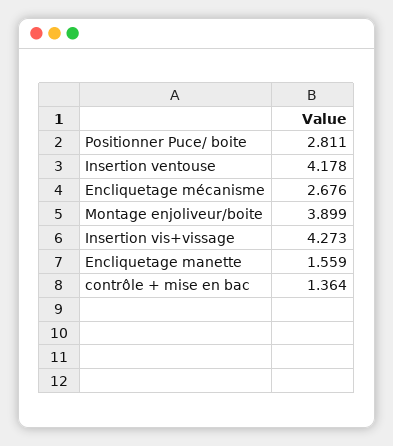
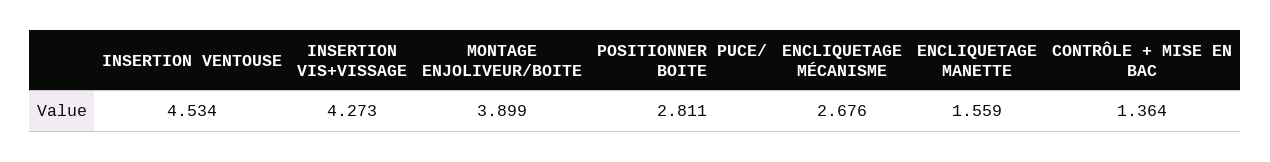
Insertion ventouse: 4.178 -> 4.534

